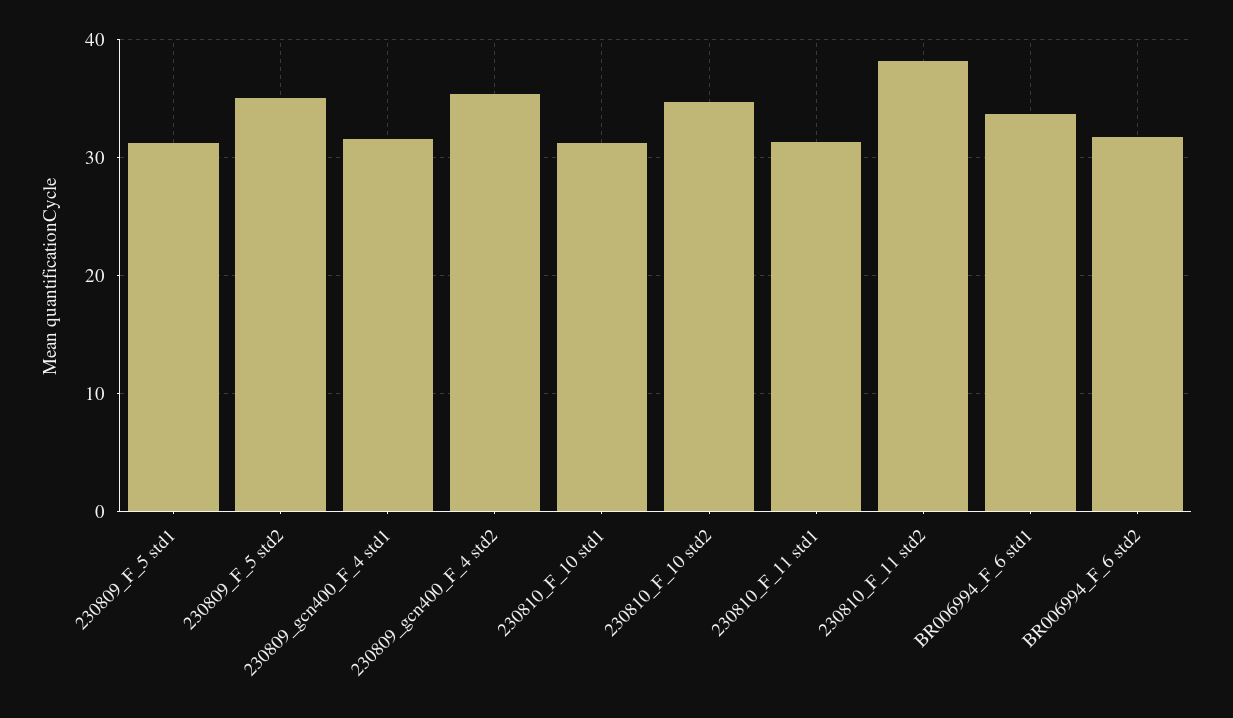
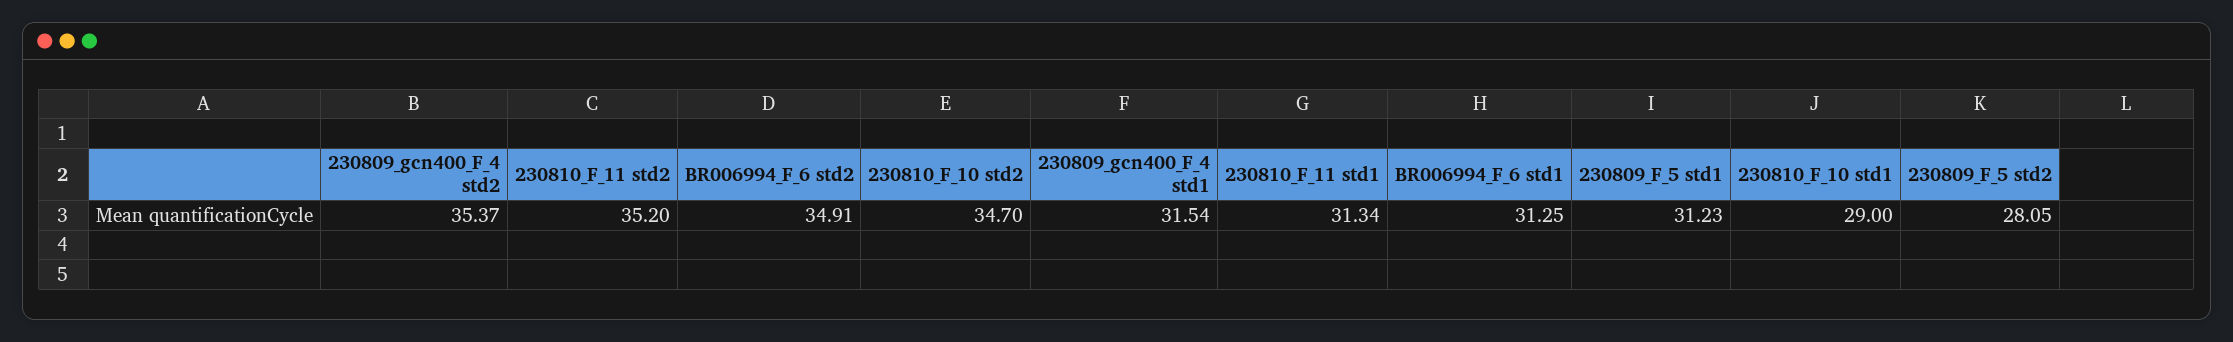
230809_F_5 std2: 35 -> 28.05
230810_F_10 std1: 31 -> 29
230810_F_11 std2: 38 -> 35.2
BR006994_F_6 std1: 34 -> 31.25
BR006994_F_6 std2: 32 -> 34.91

